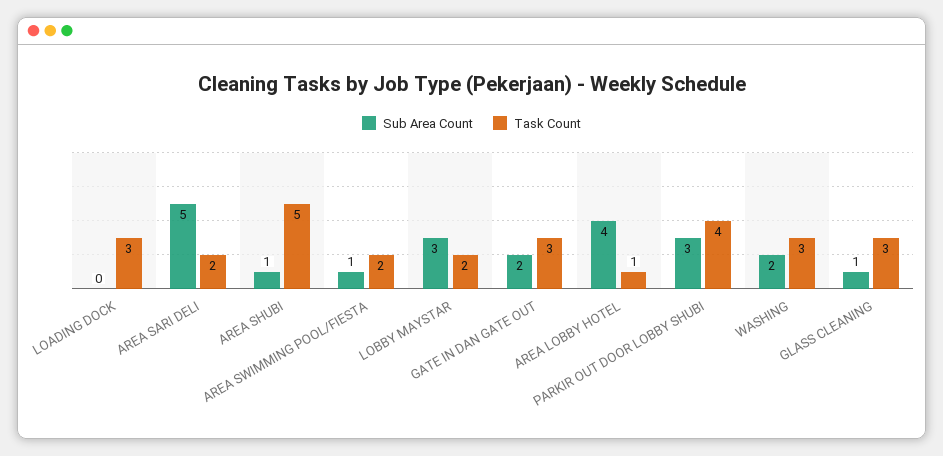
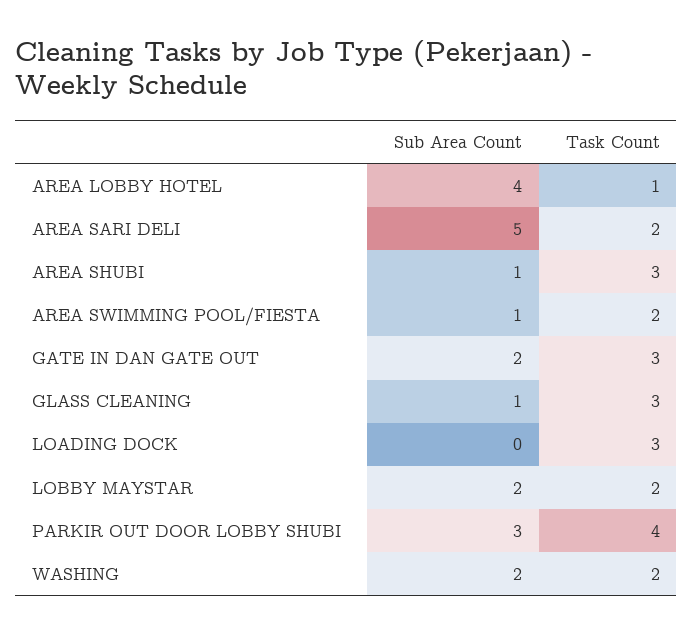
Task Count, AREA SHUBI: 5 -> 3
Sub Area Count, LOBBY MAYSTAR: 3 -> 2
Task Count, WASHING: 3 -> 2

